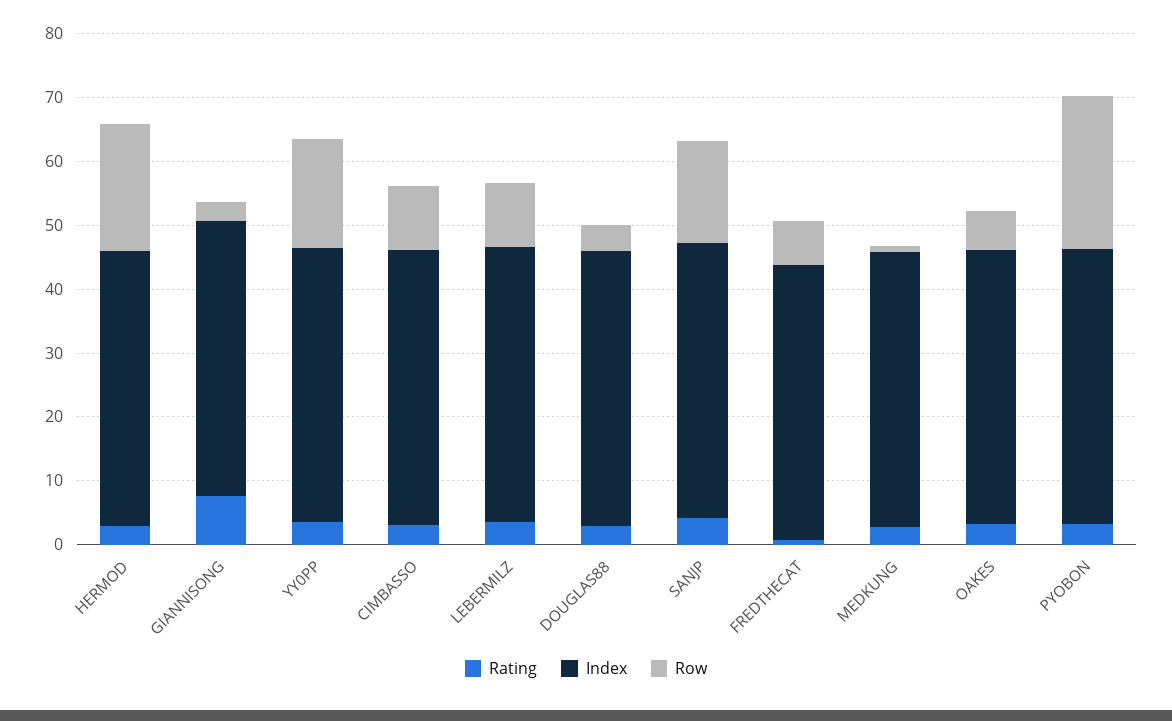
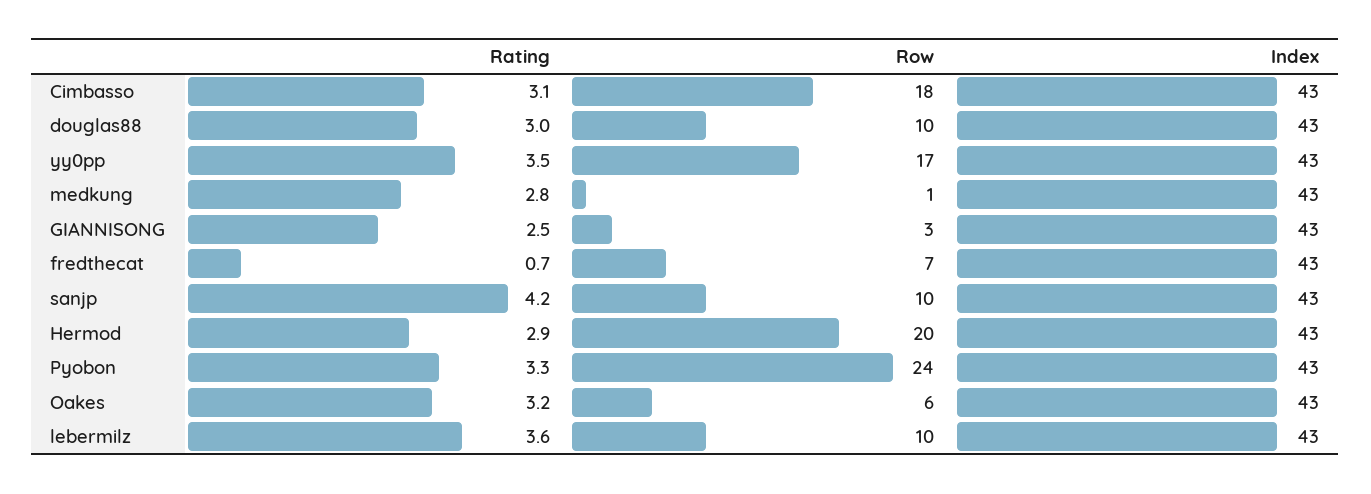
Rating, GIANNISONG: 8 -> 2.5
Row, CIMBASSO: 10 -> 18
Row, DOUGLAS88: 4 -> 10
Row, SANJP: 16 -> 10

